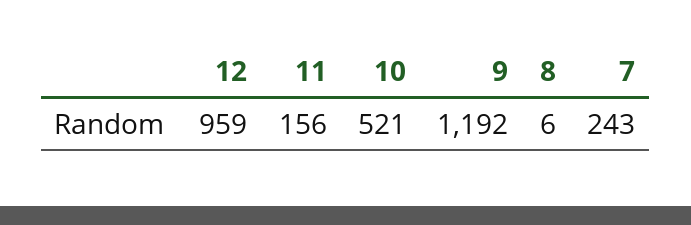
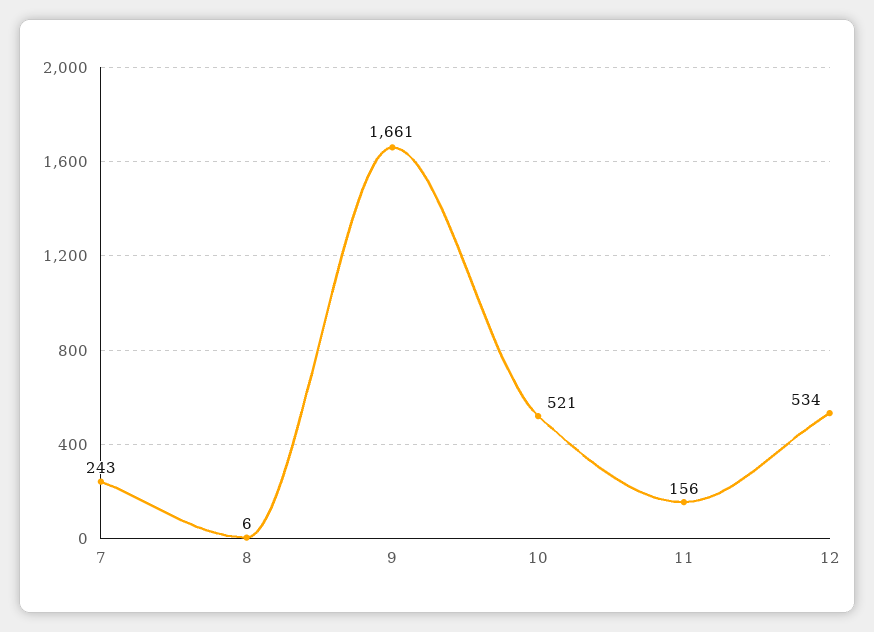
12: 959 -> 534
9: 1192 -> 1661

